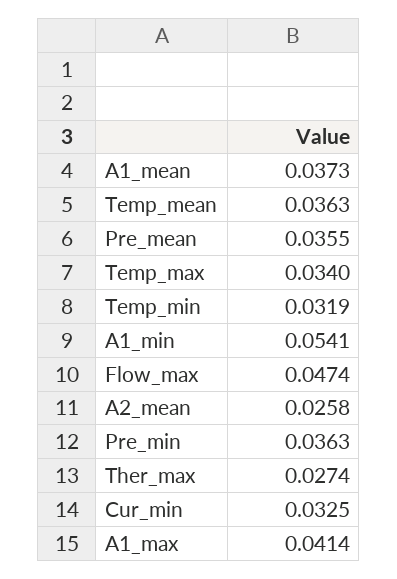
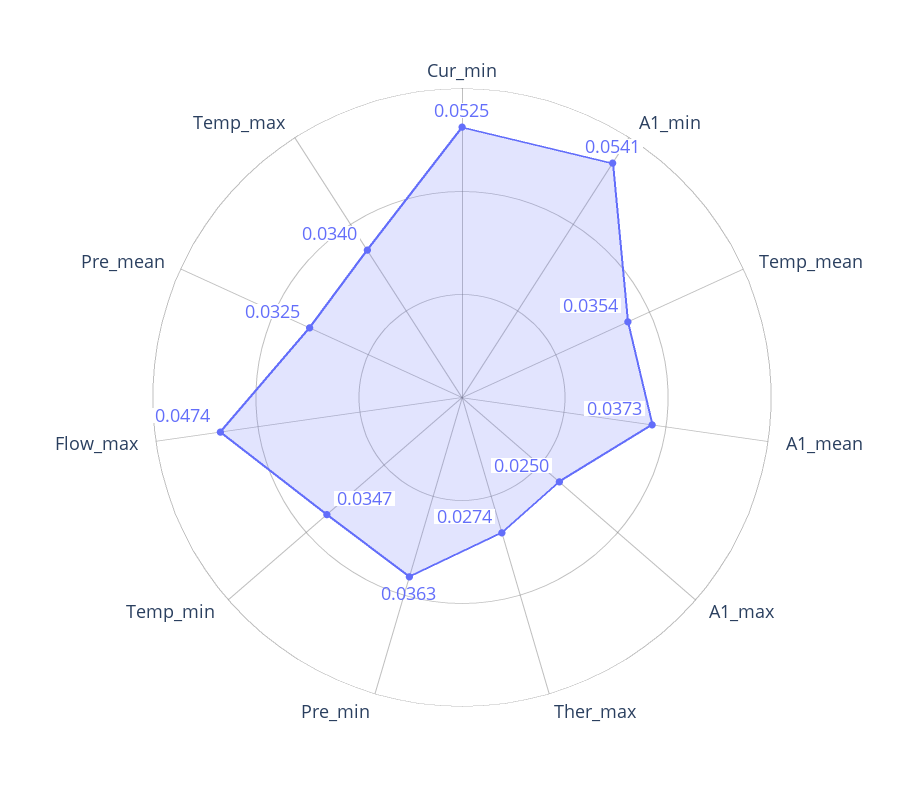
Temp_mean: 0.0363 -> 0.0354
Pre_mean: 0.0355 -> 0.0325
Temp_min: 0.0319 -> 0.0347
A2_mean: 0.0258 -> none
Cur_min: 0.0325 -> 0.0525
A1_max: 0.0414 -> 0.025

